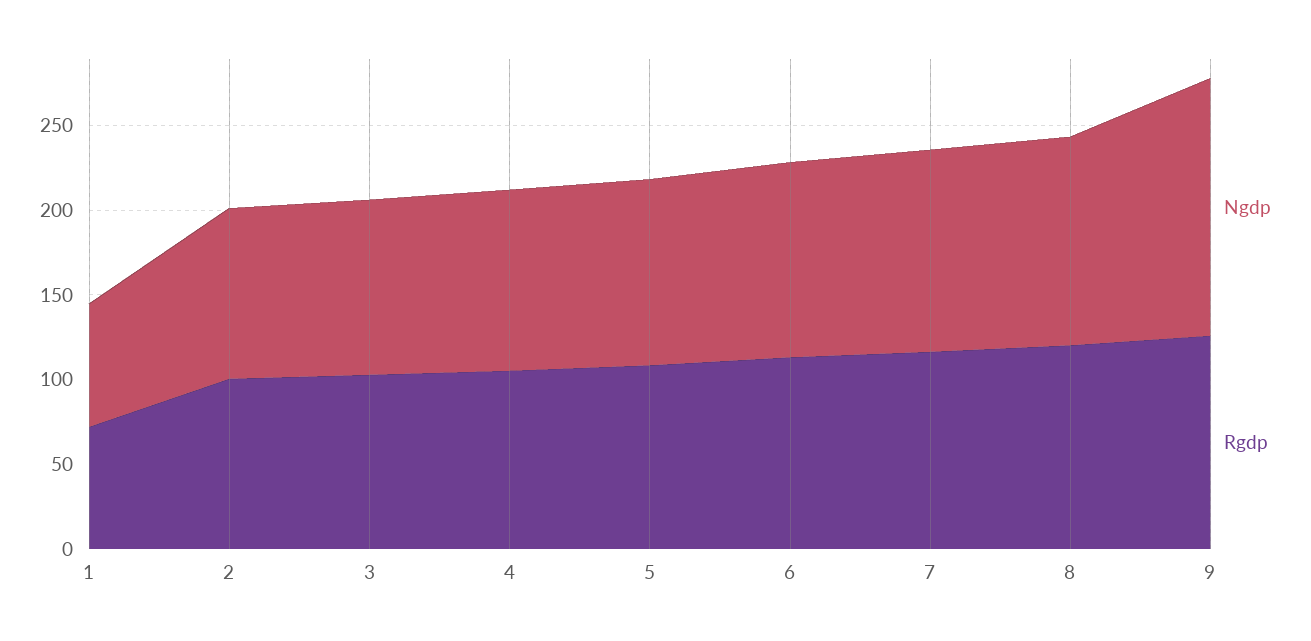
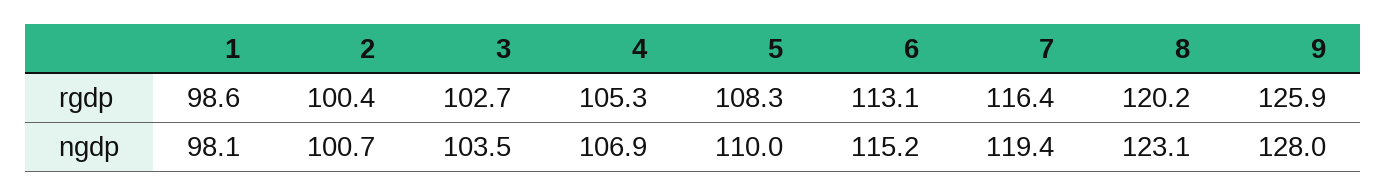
Ngdp, 1: 70 -> 98.1
Rgdp, 1: 70 -> 98.6
Ngdp, 9: 150 -> 128

